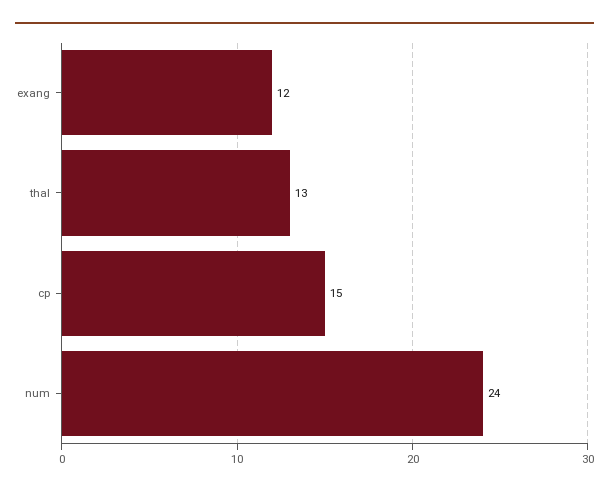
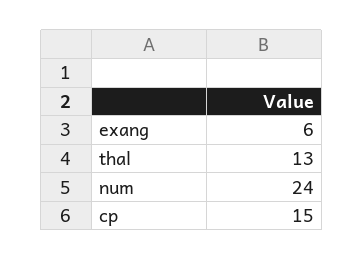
exang: 12 -> 6

